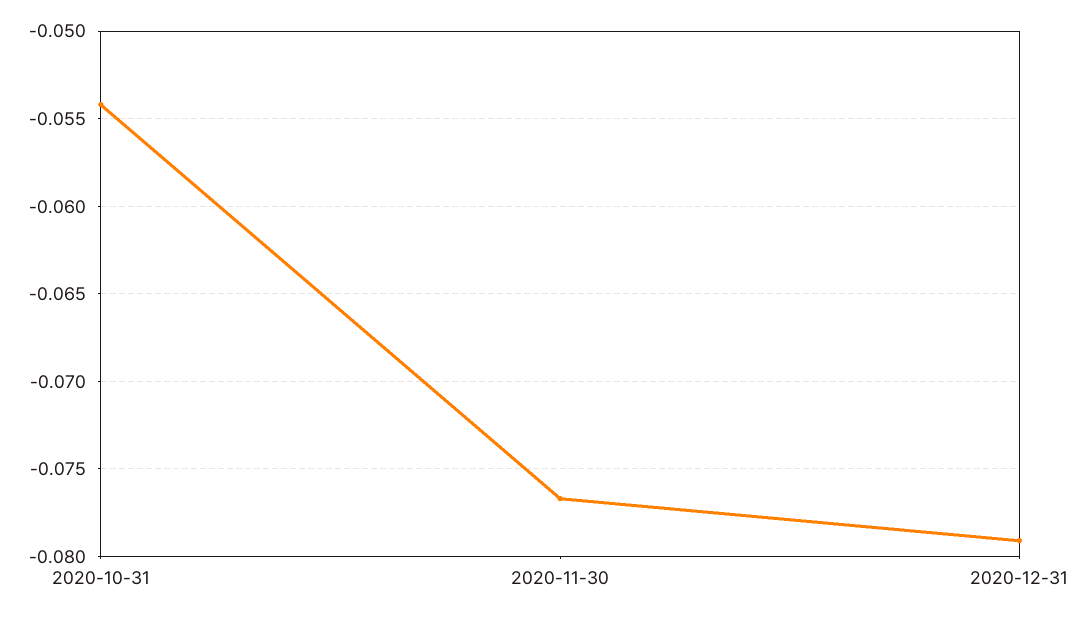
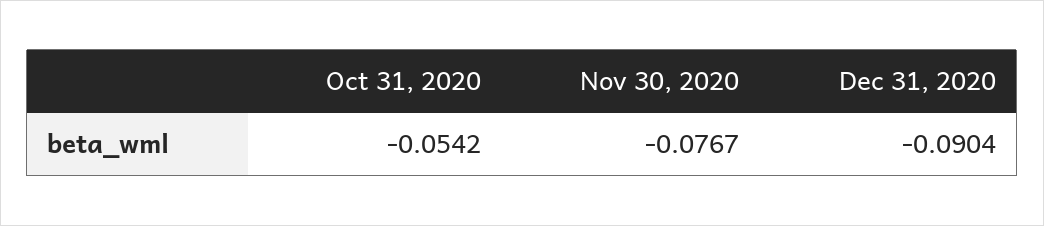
2020-12-31: -0.079 -> -0.0904

